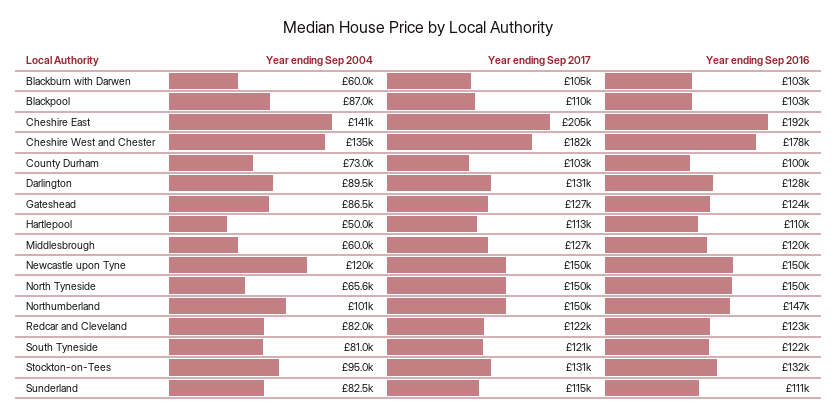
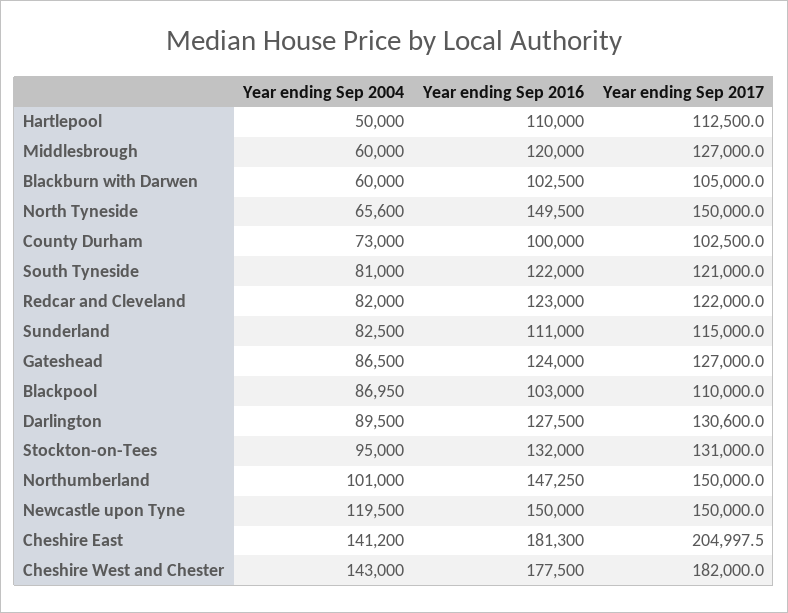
Year ending Sep 2016, Cheshire East: 192000 -> 181300
Year ending Sep 2004, Cheshire West and Chester: 135000 -> 143000

